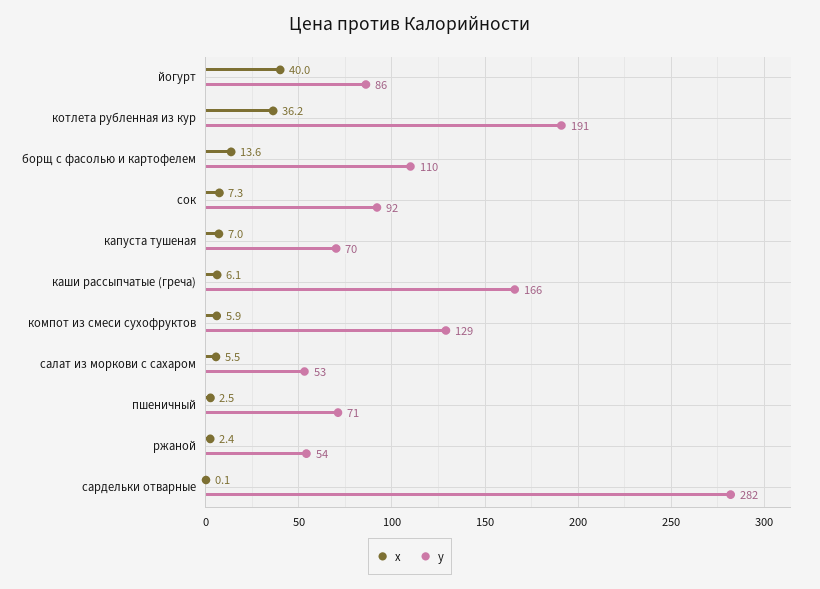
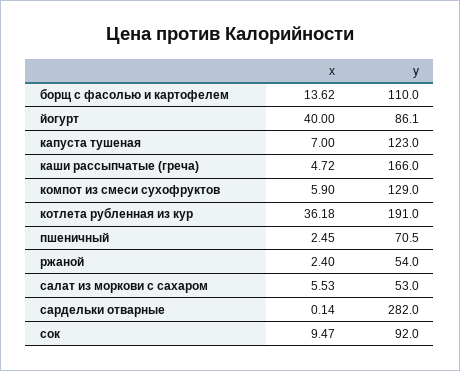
x, сок: 7.3 -> 9.47
y, капуста тушеная: 70 -> 123
x, каши рассыпчатые (греча): 6.1 -> 4.72

